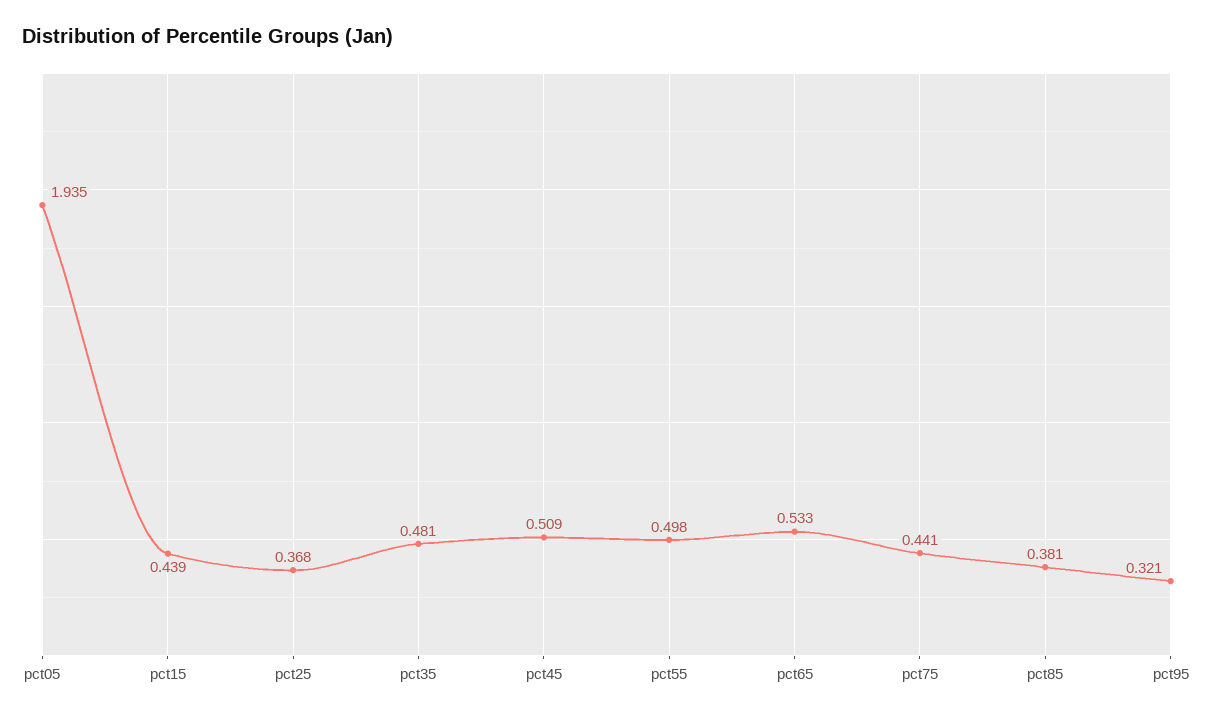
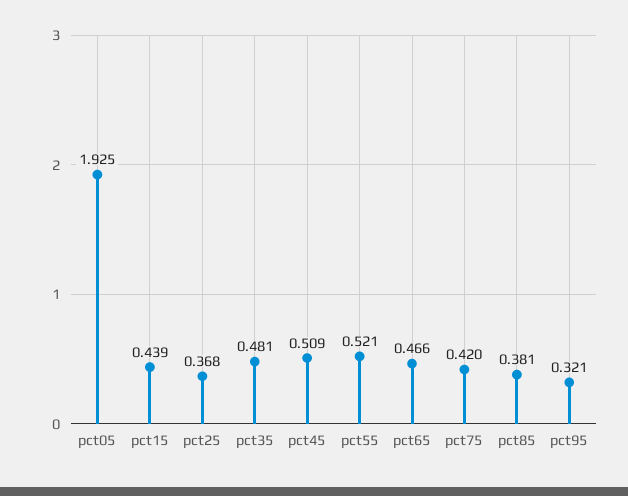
pct05: 1.935 -> 1.925
pct55: 0.498 -> 0.521
pct65: 0.533 -> 0.466
pct75: 0.441 -> 0.42

